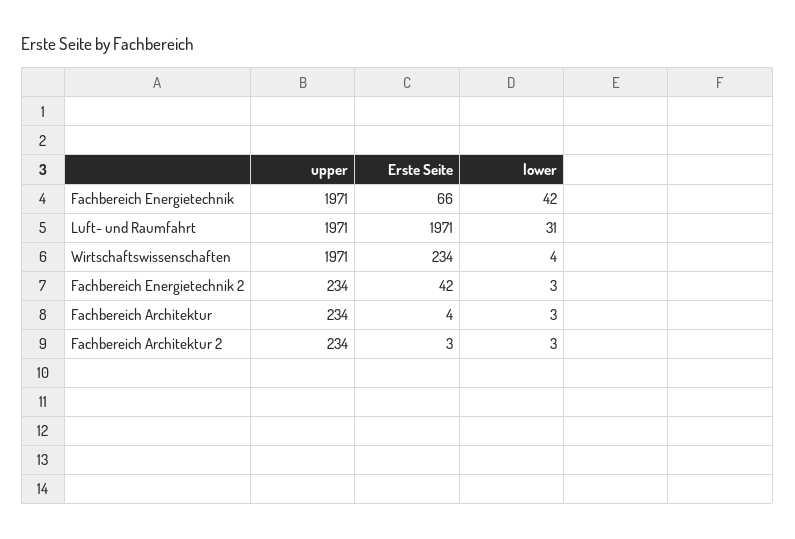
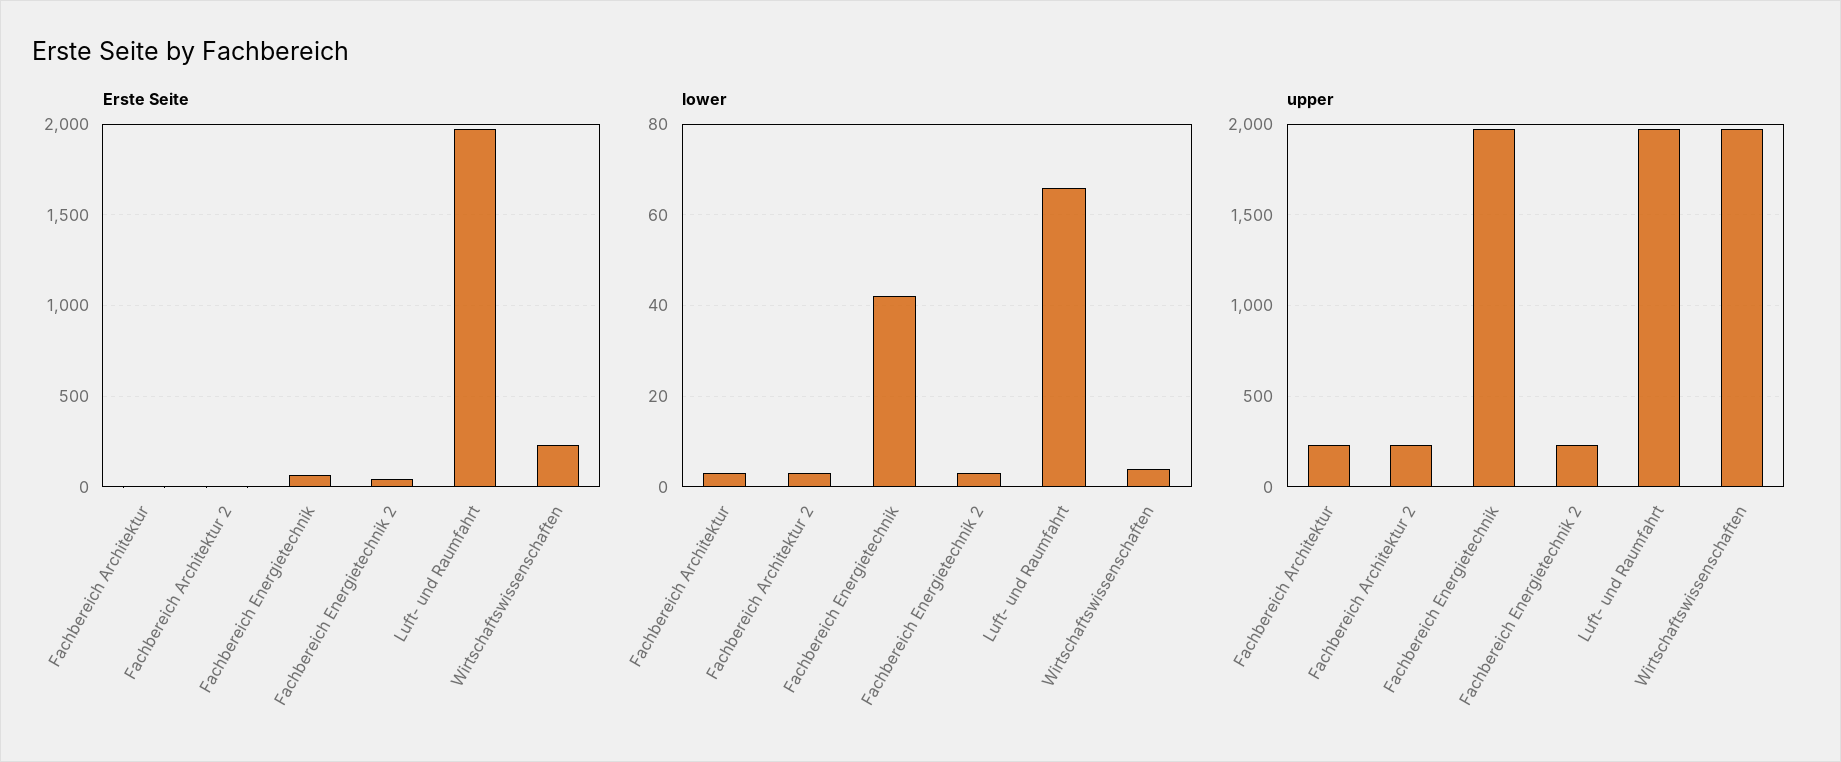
lower, Luft- und Raumfahrt: 31 -> 65

